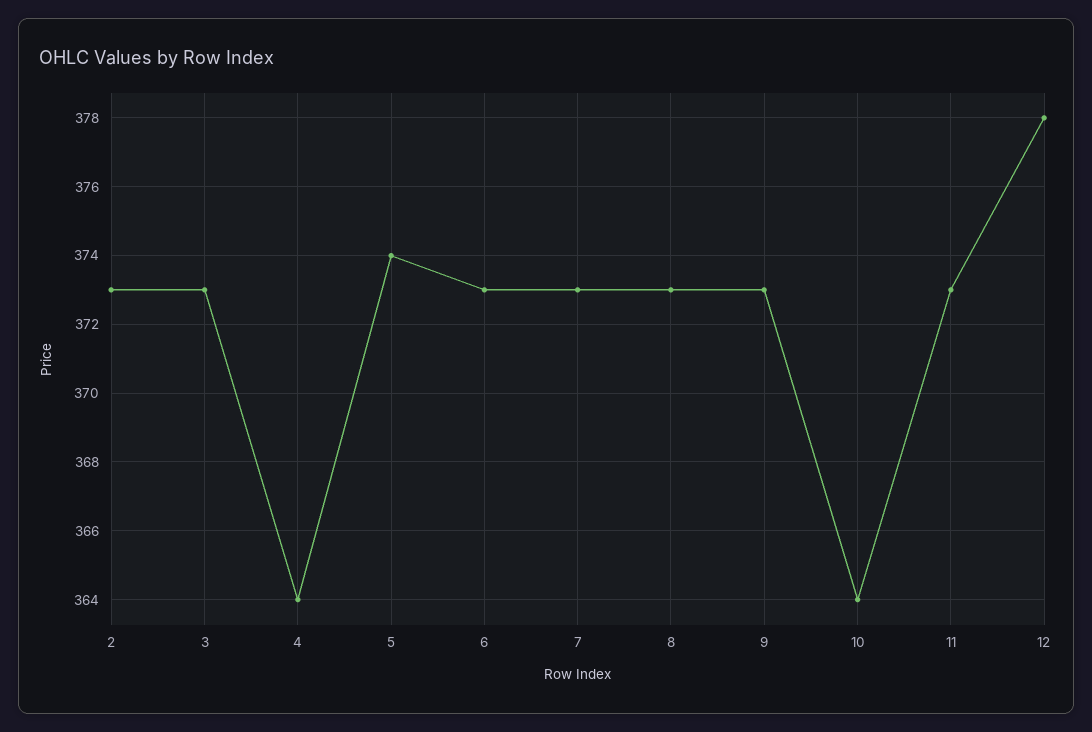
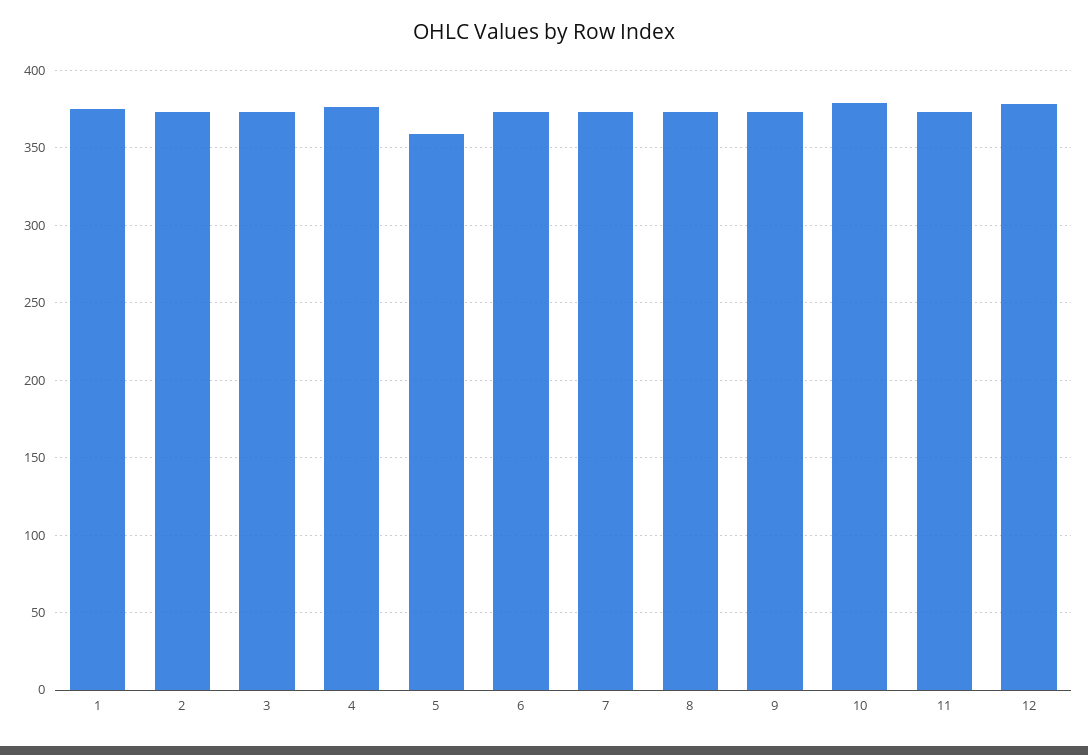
4: 364 -> 375
5: 374 -> 360
10: 364 -> 380
1: none -> 375

